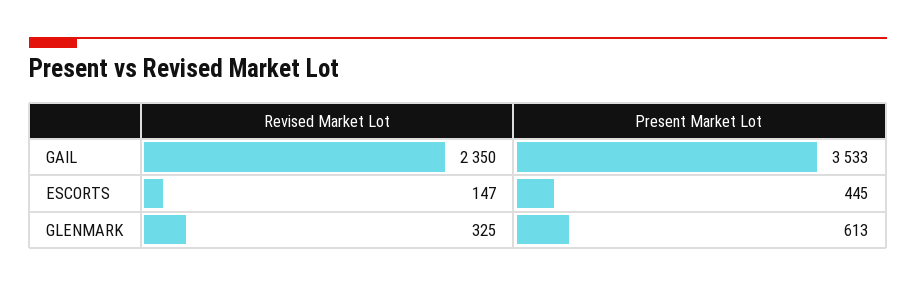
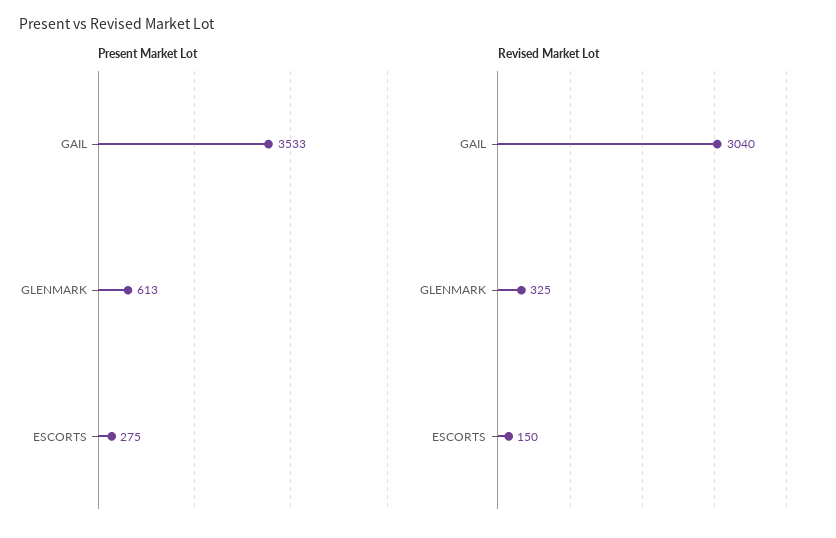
Revised Market Lot, GAIL: 2350 -> 3040
Revised Market Lot, ESCORTS: 147 -> 150
Present Market Lot, ESCORTS: 445 -> 275

